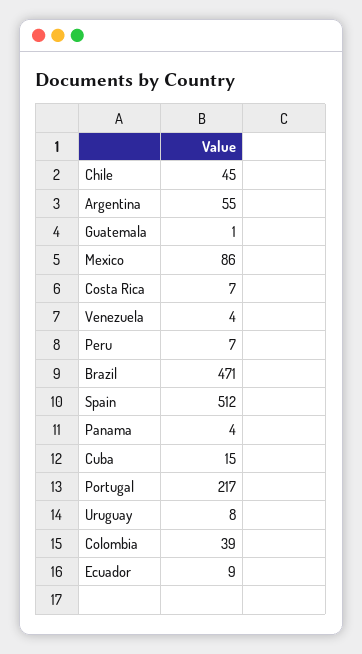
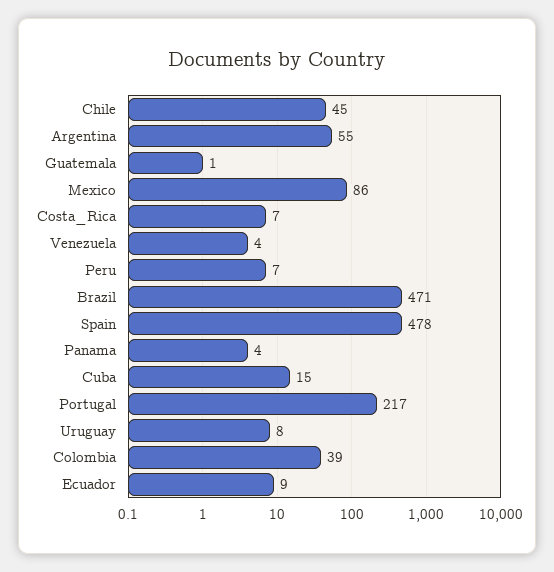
Spain: 512 -> 478

